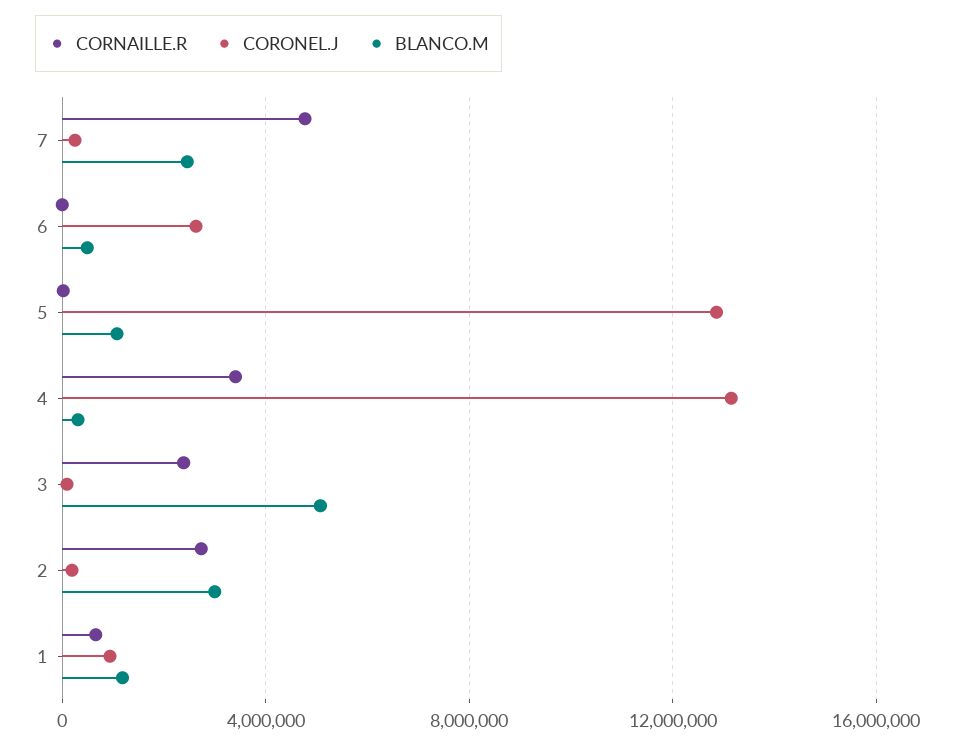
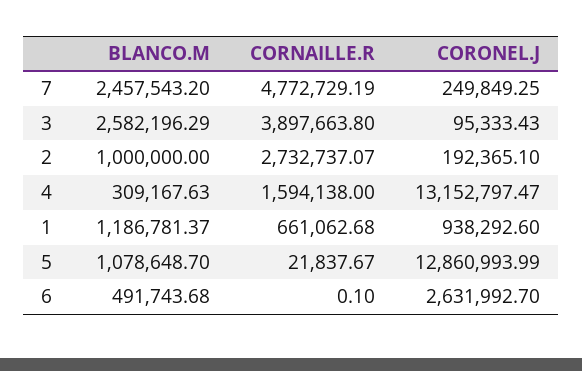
CORNAILLE.R, 4: 3500000 -> 1594138
CORNAILLE.R, 3: 2500000 -> 3897663.8
BLANCO.M, 3: 5000000 -> 2582196.29
BLANCO.M, 2: 3000000 -> 1000000

